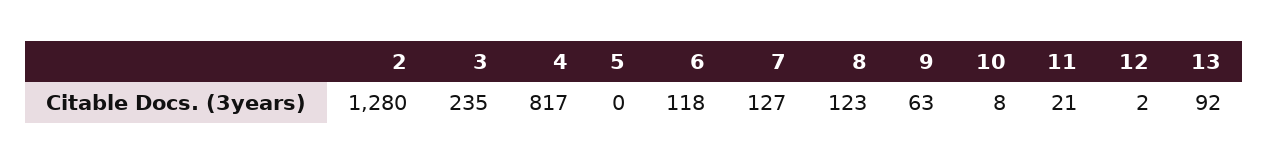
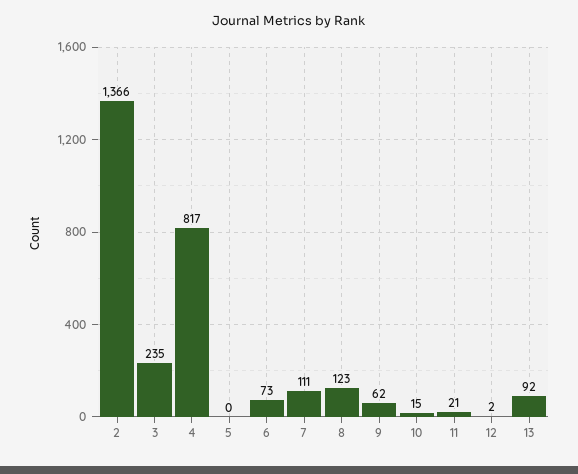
2: 1280 -> 1366
6: 118 -> 73
7: 127 -> 111
9: 63 -> 62
10: 8 -> 15

